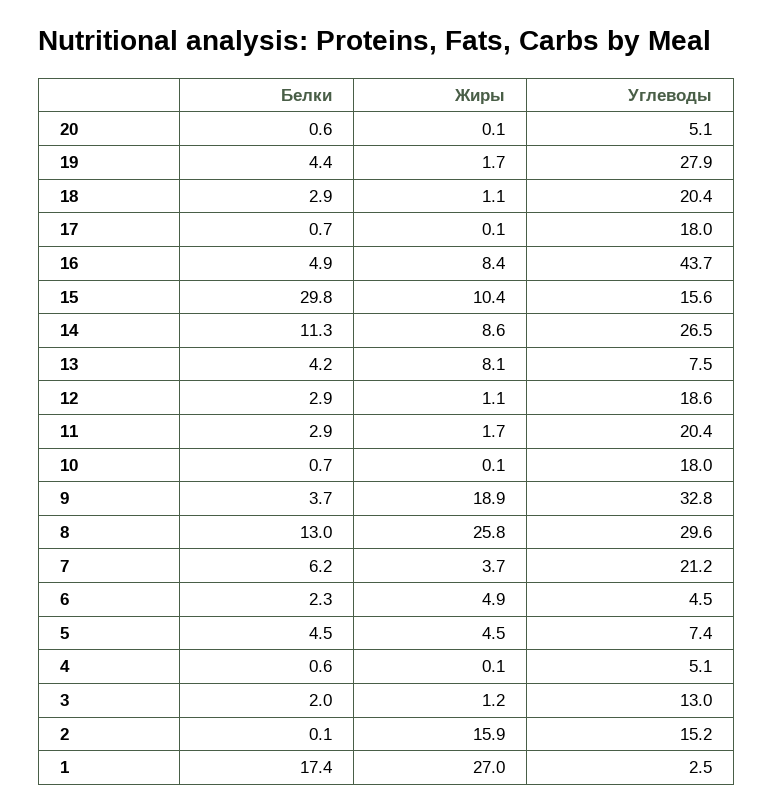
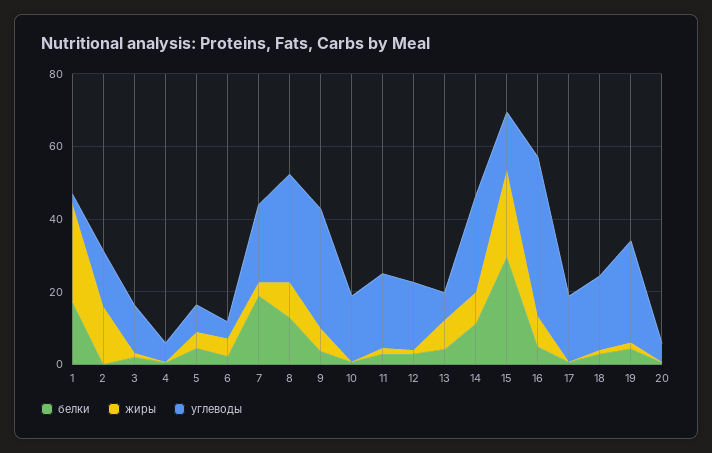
Жиры, 15: 10.4 -> 25
Жиры, 9: 18.9 -> 5
Жиры, 8: 25.8 -> 10
Белки, 7: 6.2 -> 20

